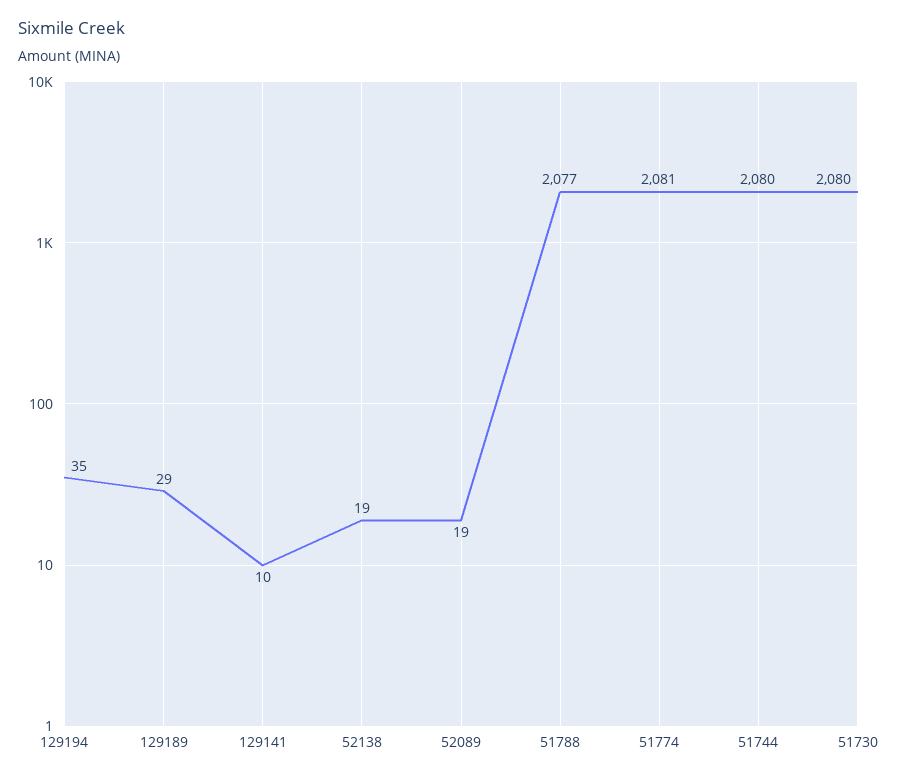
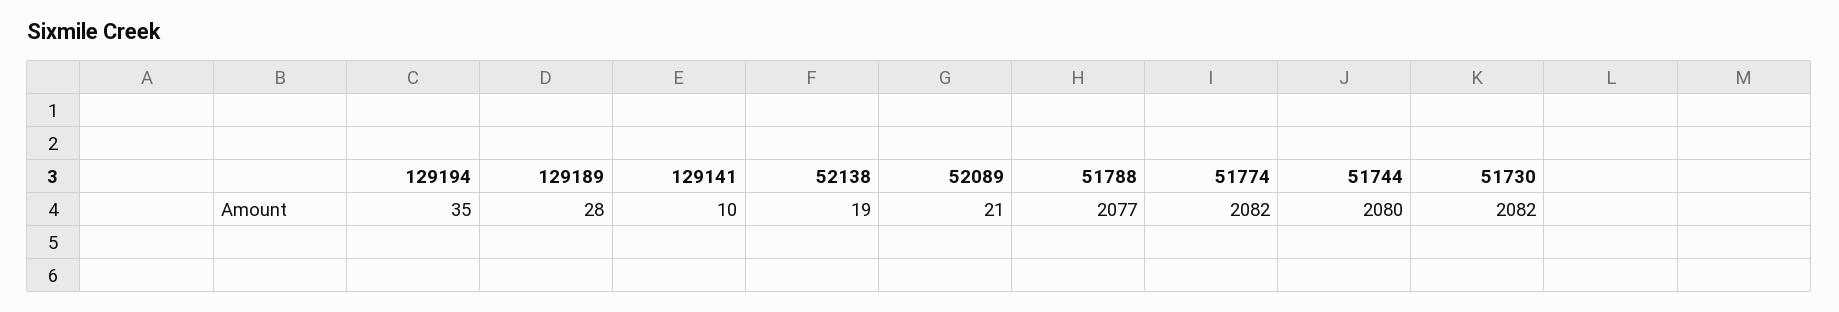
129189: 29 -> 28
52089: 19 -> 21
51774: 2081 -> 2082
51730: 2080 -> 2082

